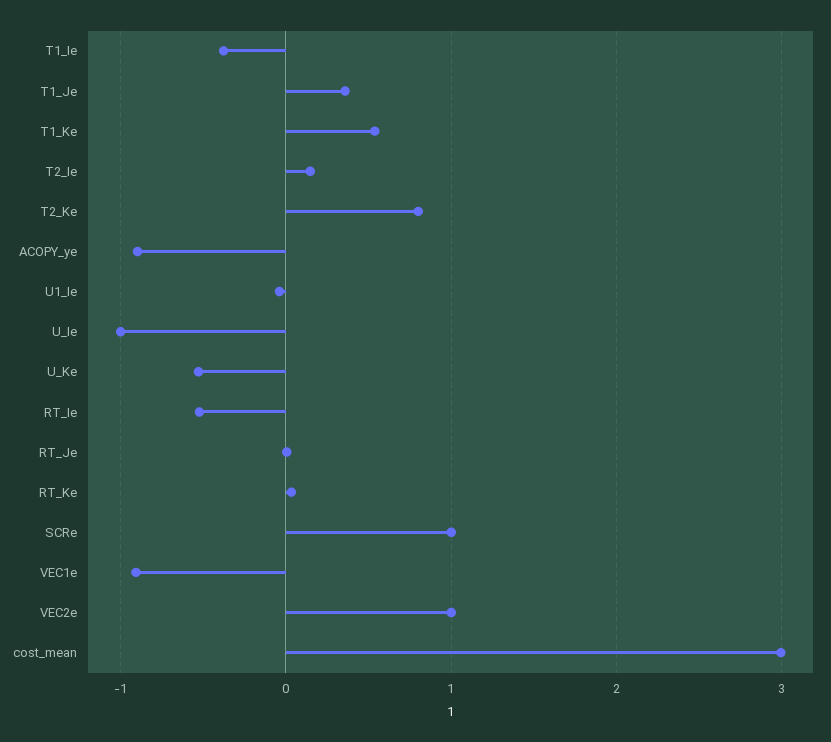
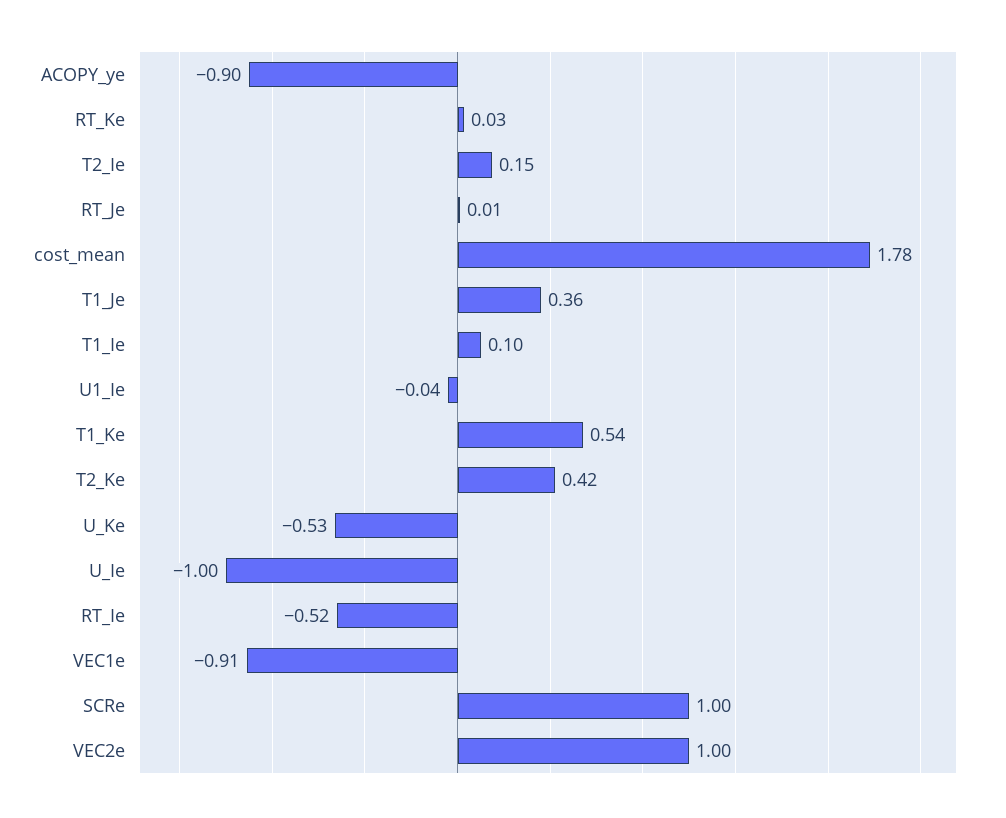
T1_Ie: -0.4 -> 0.1
T2_Ke: 0.8 -> 0.42
cost_mean: 3 -> 1.78

